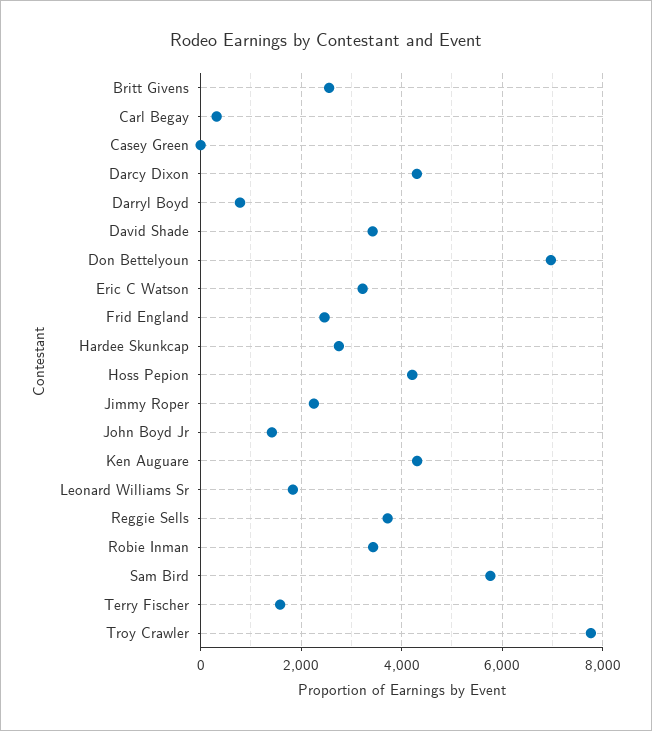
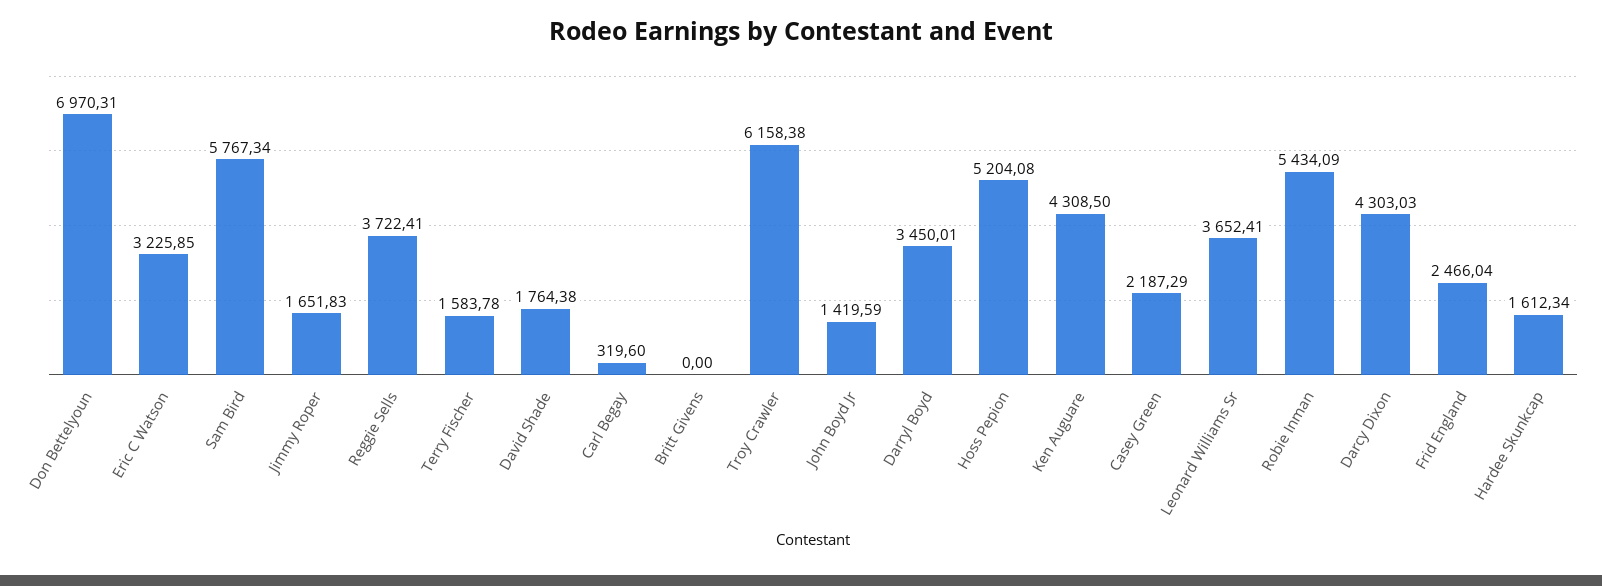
Britt Givens: 2600 -> 0
Casey Green: 0 -> 2187.29
Darryl Boyd: 800 -> 3450.01
David Shade: 3400 -> 1764.38
Hardee Skunkcap: 2800 -> 1612.34
Hoss Pepion: 4200 -> 5204.08
Jimmy Roper: 2200 -> 1651.83
Leonard Williams Sr: 1800 -> 3652.41
Robie Inman: 3400 -> 5434.09
Troy Crawler: 7800 -> 6158.38

